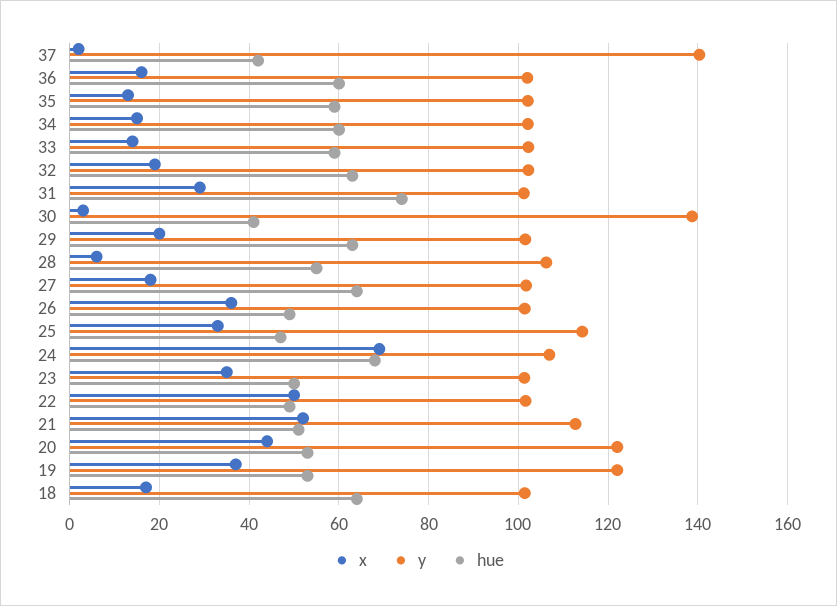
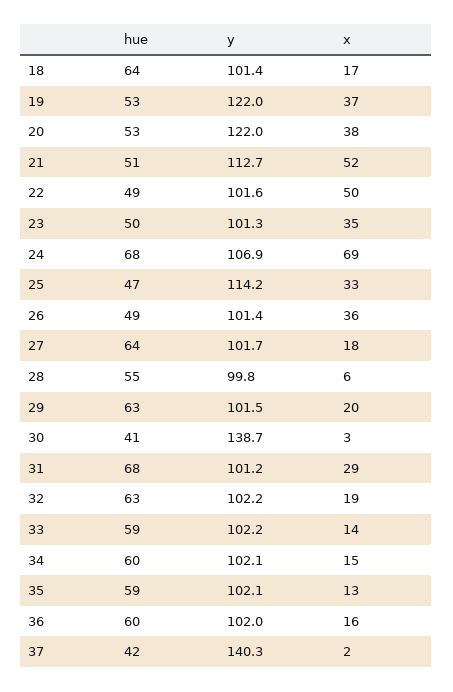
hue, 31: 74 -> 68
y, 28: 106 -> 99.8
x, 20: 44 -> 38

